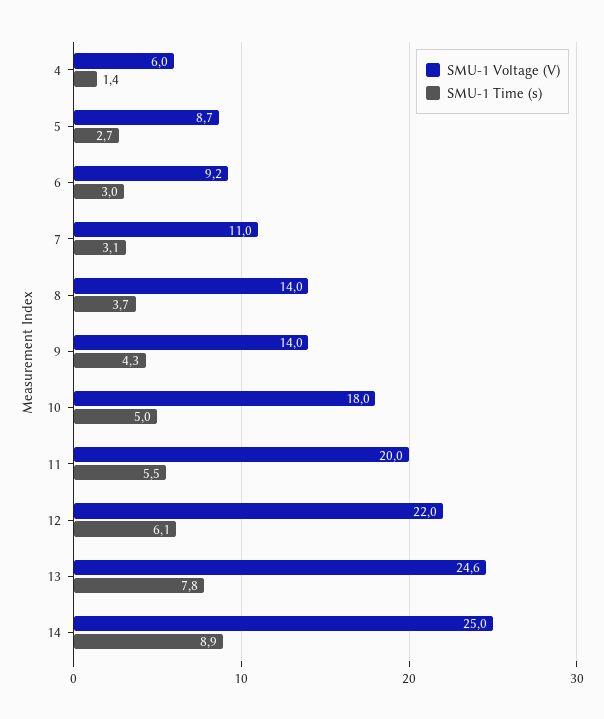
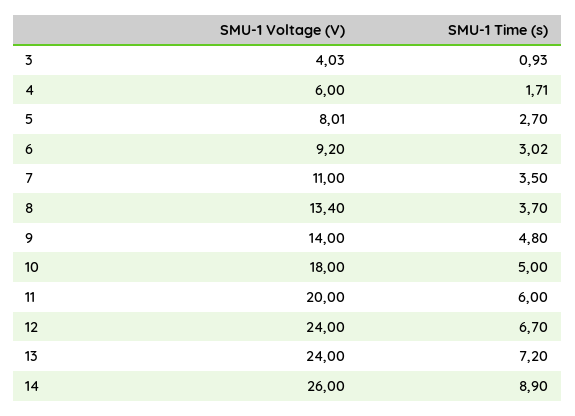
SMU-1 Time (s), 4: 1.4 -> 1.71
SMU-1 Voltage (V), 5: 8.7 -> 8.01
SMU-1 Time (s), 7: 3.1 -> 3.5
SMU-1 Voltage (V), 8: 14 -> 13.4
SMU-1 Time (s), 9: 4.3 -> 4.8
SMU-1 Time (s), 11: 5.5 -> 6
SMU-1 Voltage (V), 12: 22 -> 24
SMU-1 Time (s), 12: 6.1 -> 6.7
SMU-1 Voltage (V), 13: 24.6 -> 24
SMU-1 Time (s), 13: 7.8 -> 7.2
SMU-1 Voltage (V), 14: 25 -> 26
SMU-1 Voltage (V), 3: none -> 4.03
SMU-1 Time (s), 3: none -> 0.93

